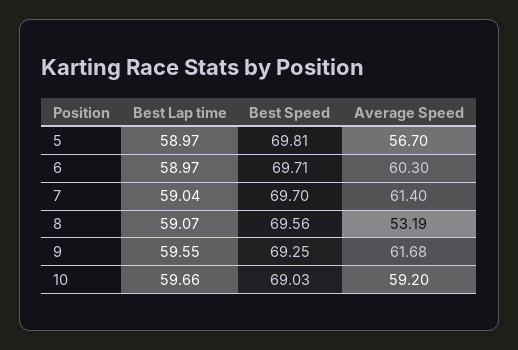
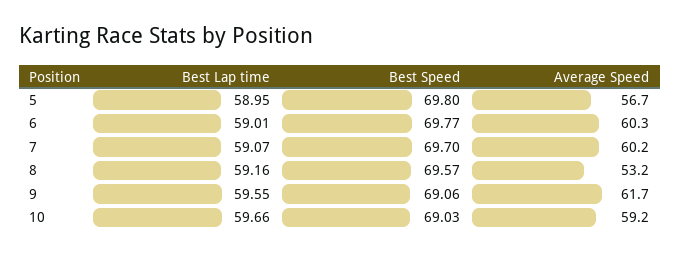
Best Lap time, 5: 58.97 -> 58.95
Best Speed, 5: 69.81 -> 69.8
Best Lap time, 6: 58.97 -> 59.01
Best Speed, 6: 69.71 -> 69.77
Best Lap time, 7: 59.04 -> 59.07
Average Speed, 7: 61.4 -> 60.2
Best Lap time, 8: 59.07 -> 59.16
Best Speed, 8: 69.56 -> 69.57
Best Speed, 9: 69.25 -> 69.06

